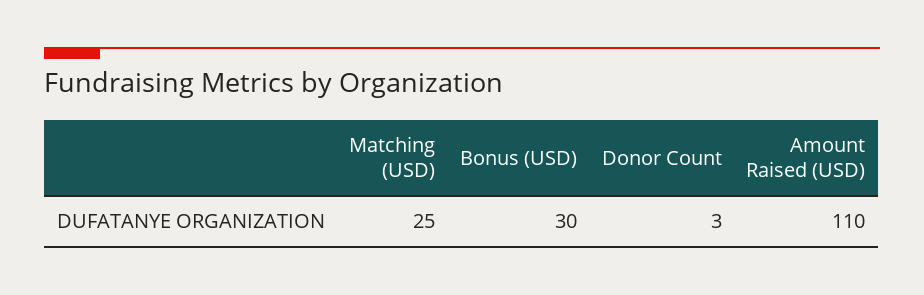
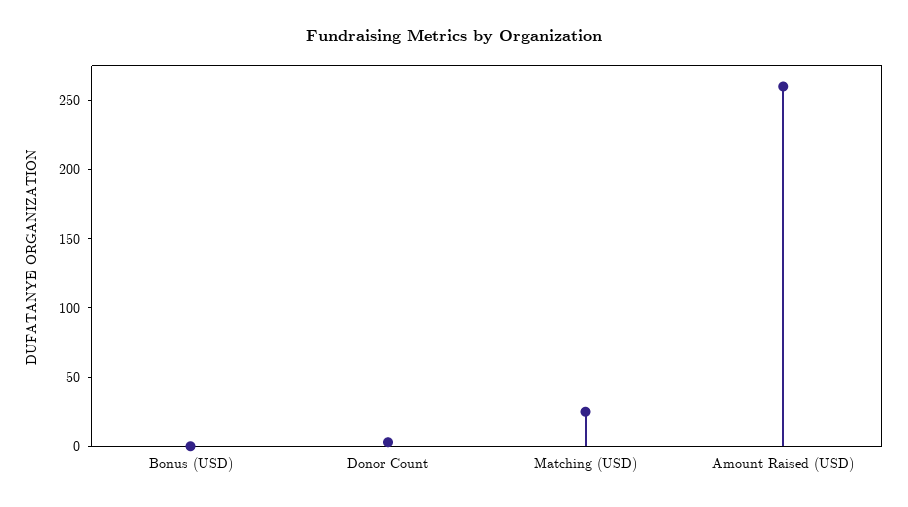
Bonus (USD): 30 -> 0
Amount Raised (USD): 110 -> 260

